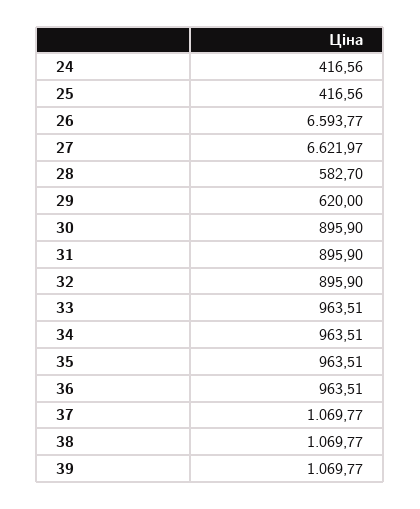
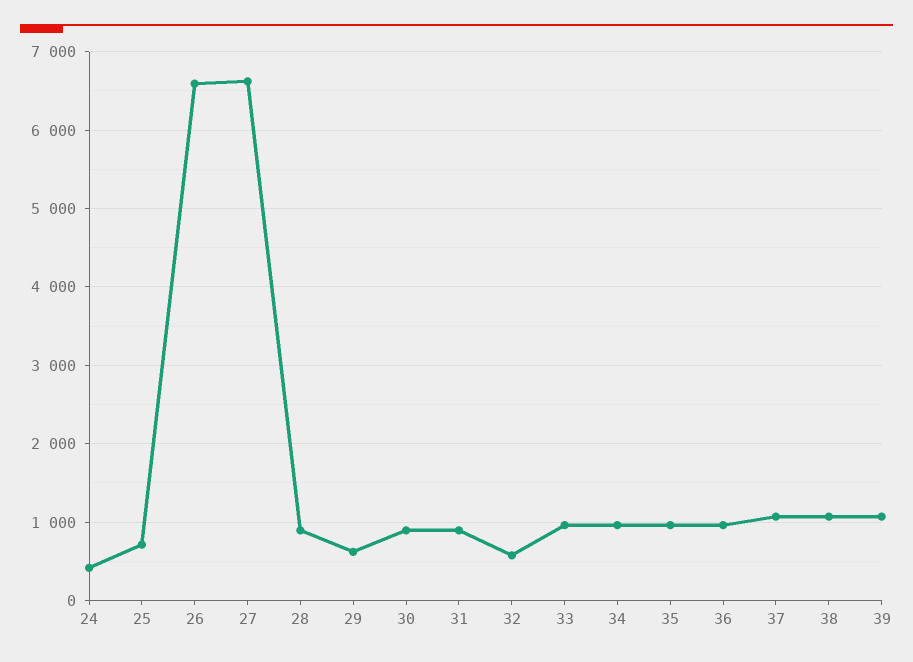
25: 416.56 -> 700
28: 582.7 -> 900
32: 895.9 -> 600

